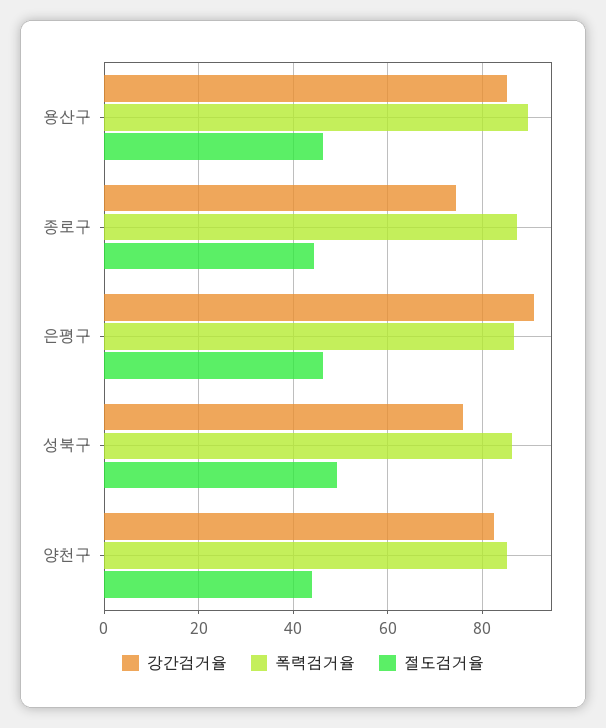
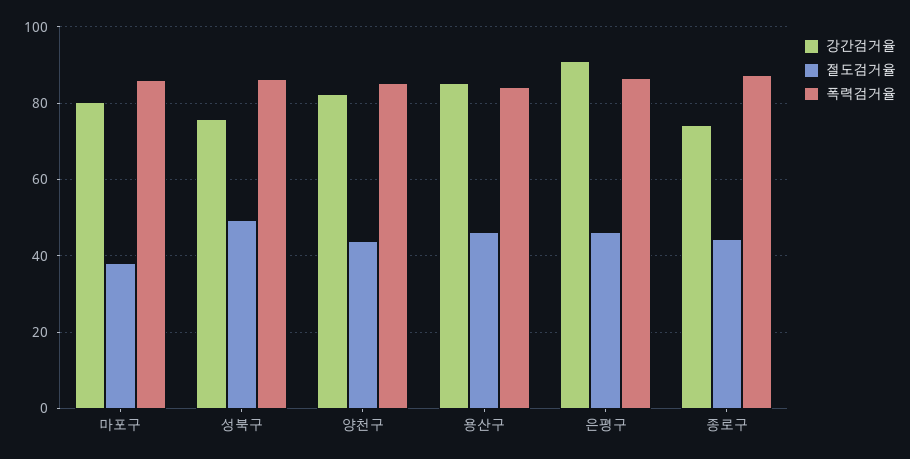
폭력검거율, 용산구: 90 -> 84
강간검거율, 마포구: none -> 80
절도검거율, 마포구: none -> 38
폭력검거율, 마포구: none -> 86

